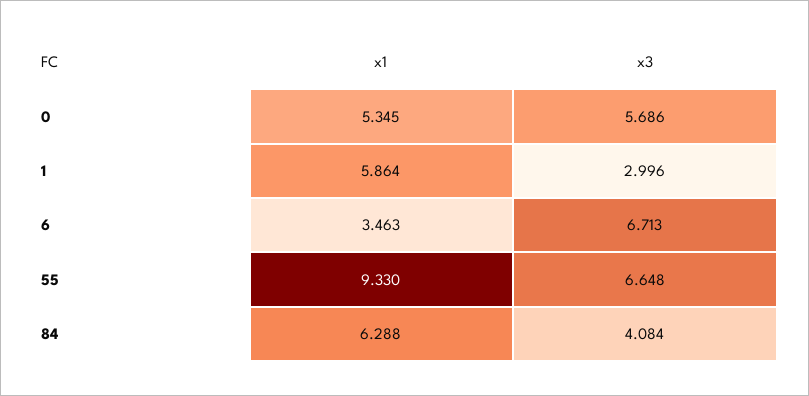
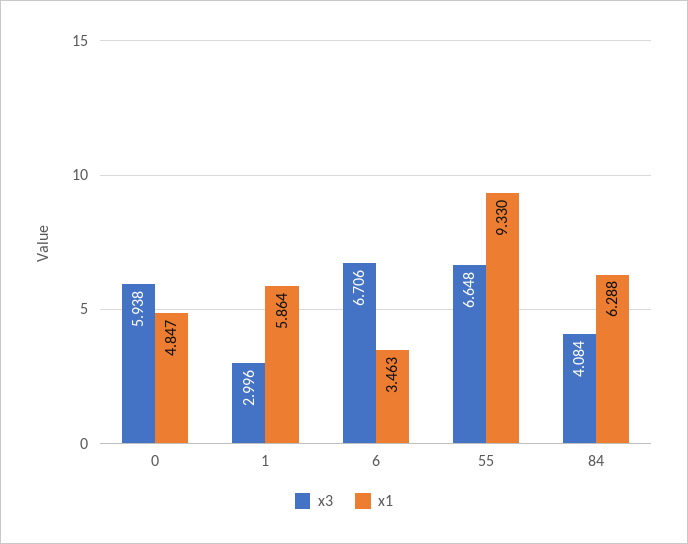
x1, 0: 5.345 -> 4.847
x3, 0: 5.686 -> 5.938
x3, 6: 6.713 -> 6.706

